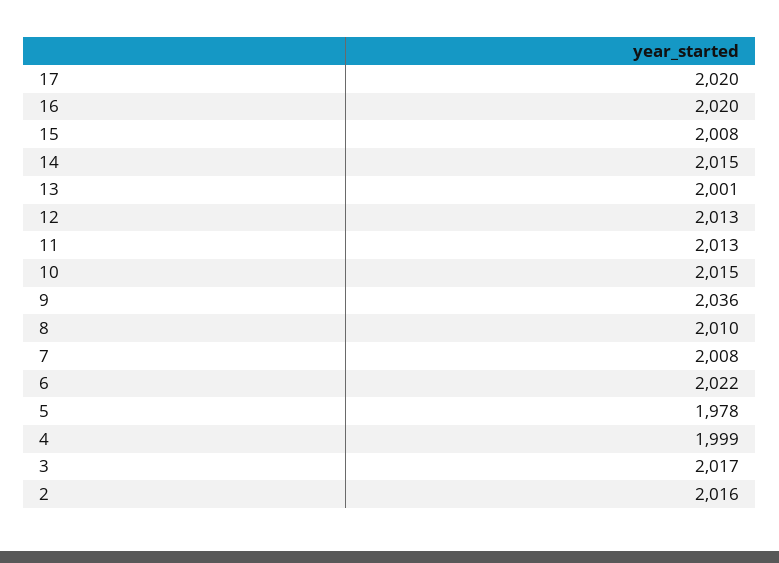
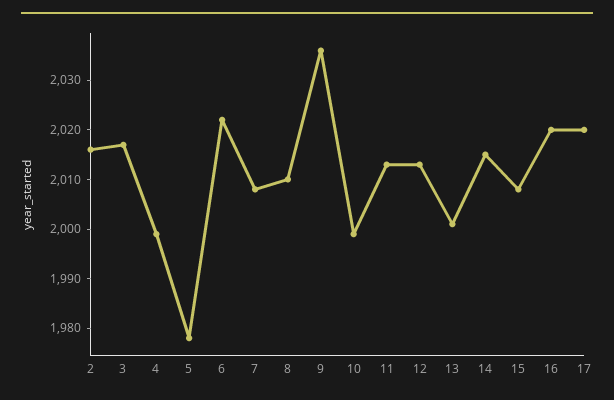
10: 2015 -> 2000

